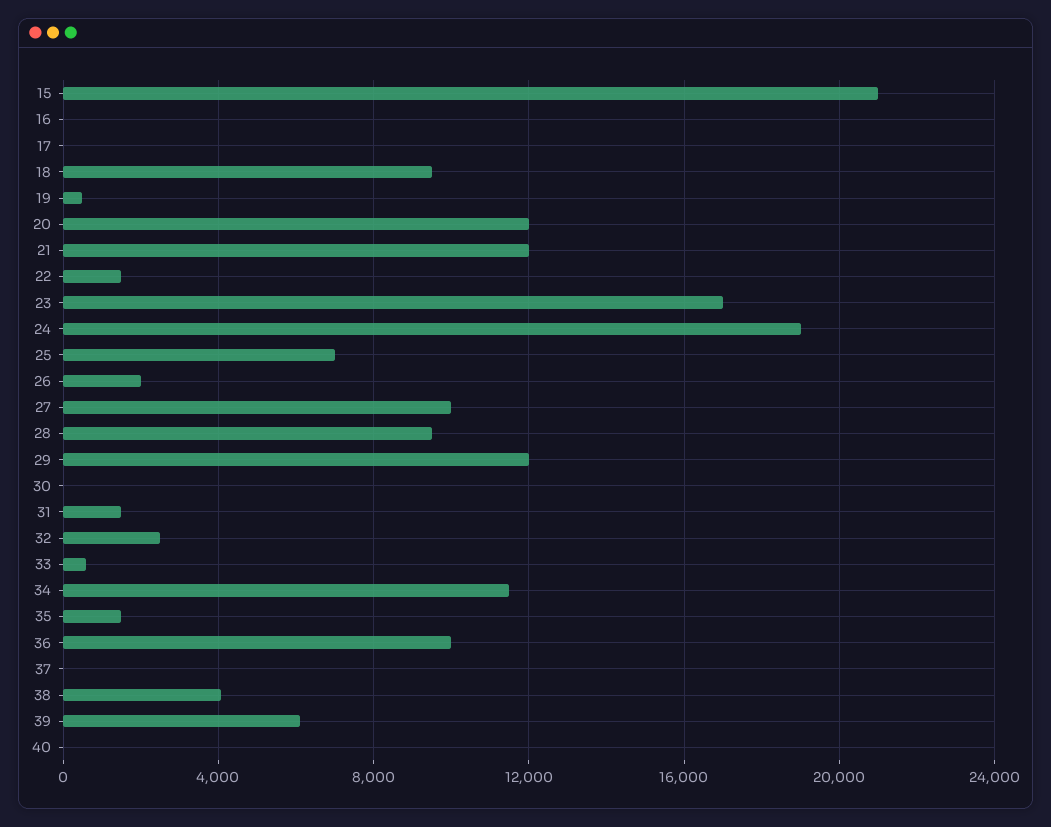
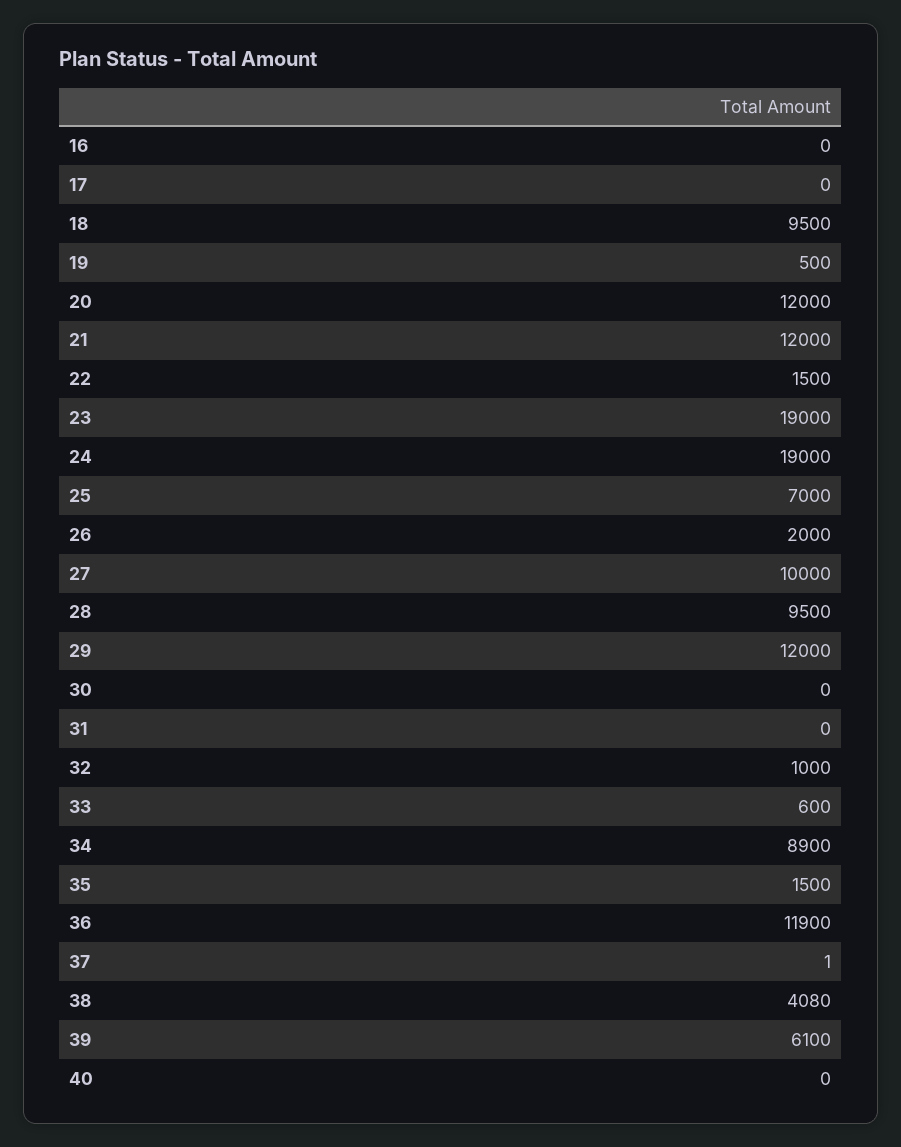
15: 21000 -> none
23: 17000 -> 19000
31: 1500 -> 0
32: 2500 -> 1000
34: 11500 -> 8900
36: 10000 -> 11900

